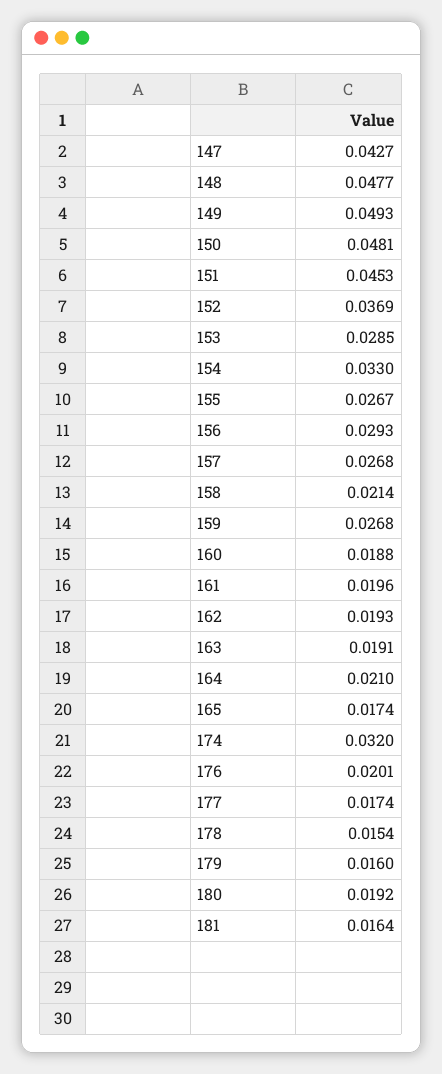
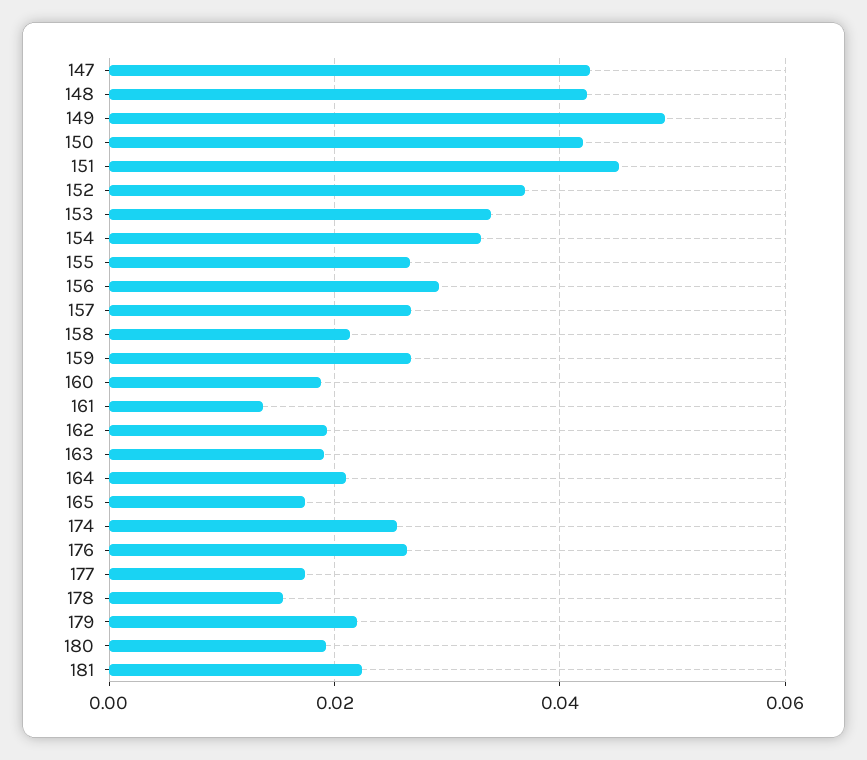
148: 0.0477 -> 0.042
150: 0.0481 -> 0.042
153: 0.0285 -> 0.034
161: 0.0196 -> 0.014
174: 0.032 -> 0.026
176: 0.0201 -> 0.026
179: 0.016 -> 0.022
181: 0.0164 -> 0.022

